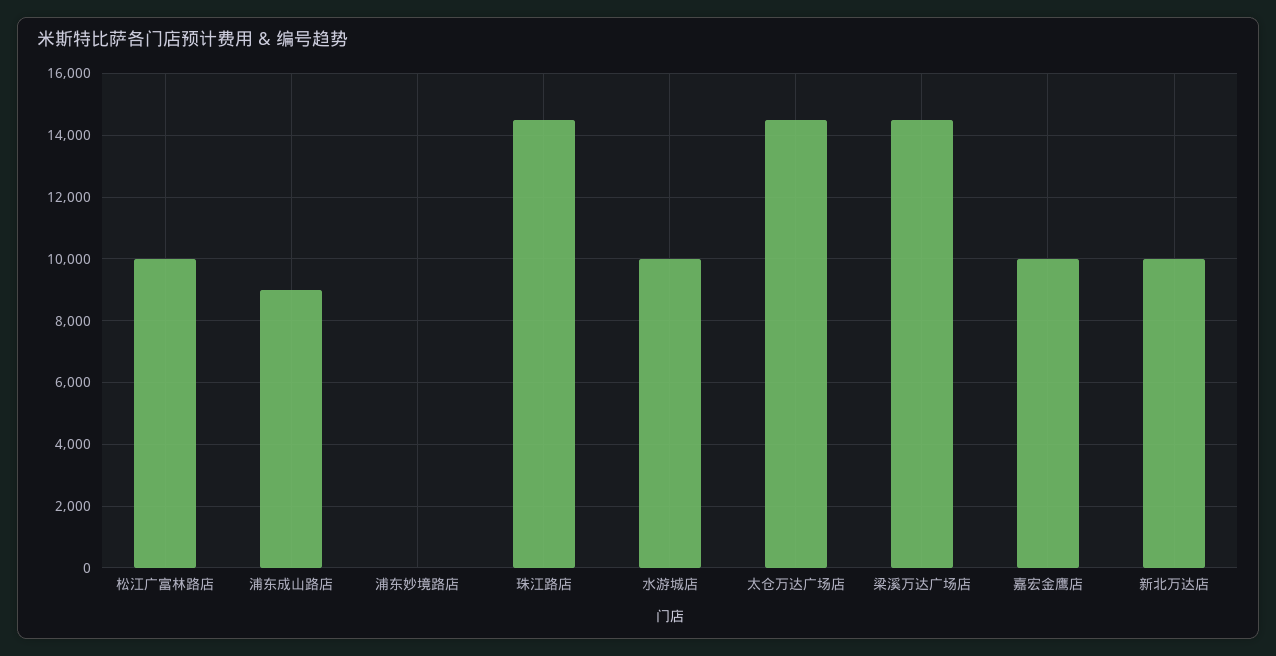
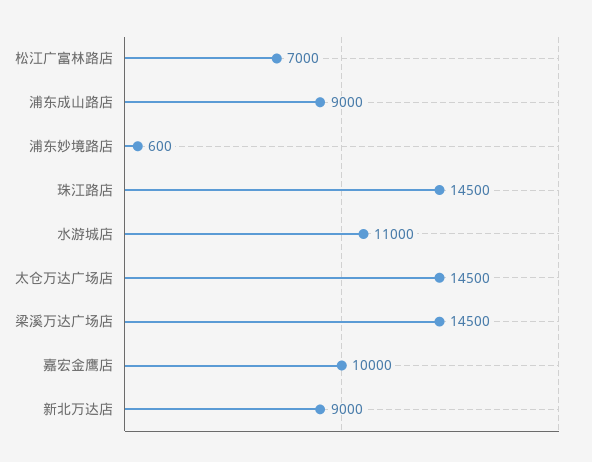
松江广富林路店: 10000 -> 7000
浦东妙境路店: 0 -> 600
水游城店: 10000 -> 11000
新北万达店: 10000 -> 9000

